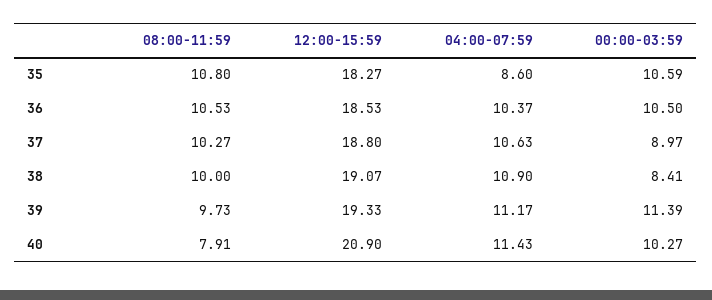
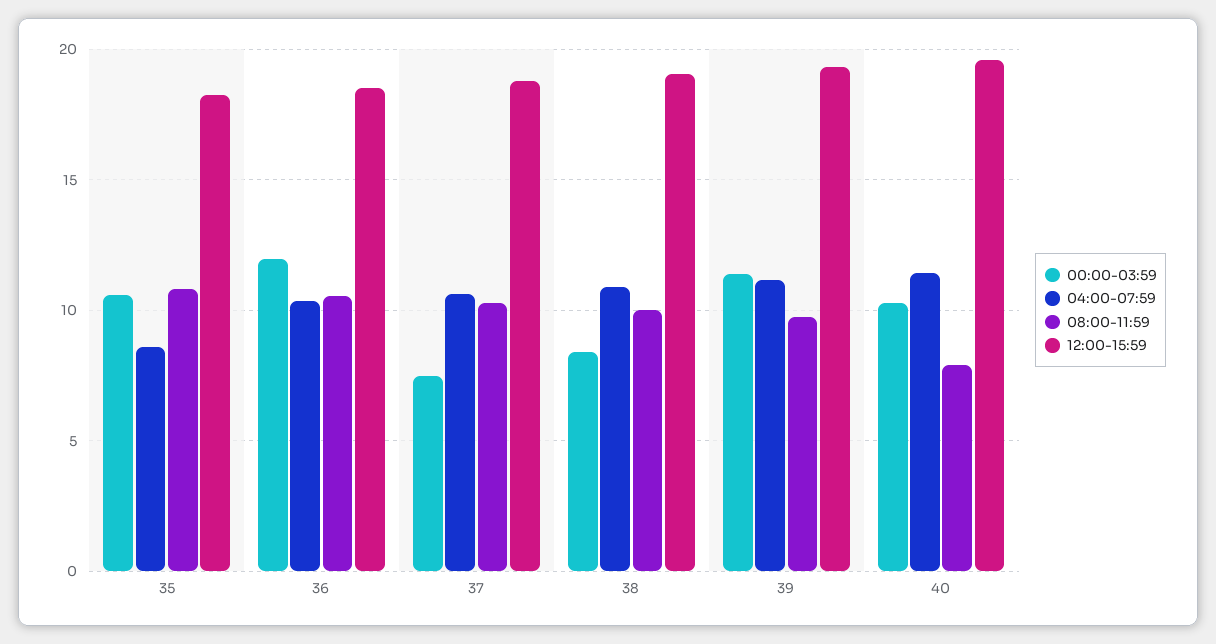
00:00-03:59, 36: 10.5 -> 12
00:00-03:59, 37: 8.97 -> 7.5
12:00-15:59, 40: 20.9 -> 19.5

